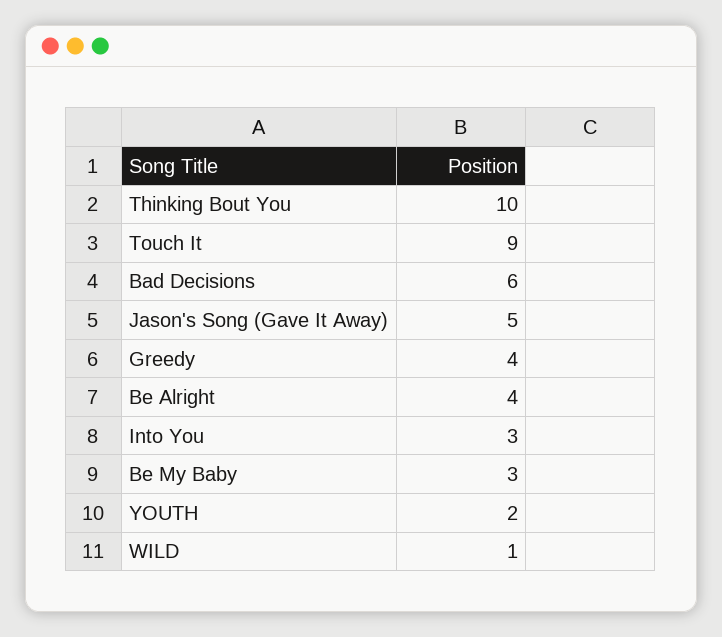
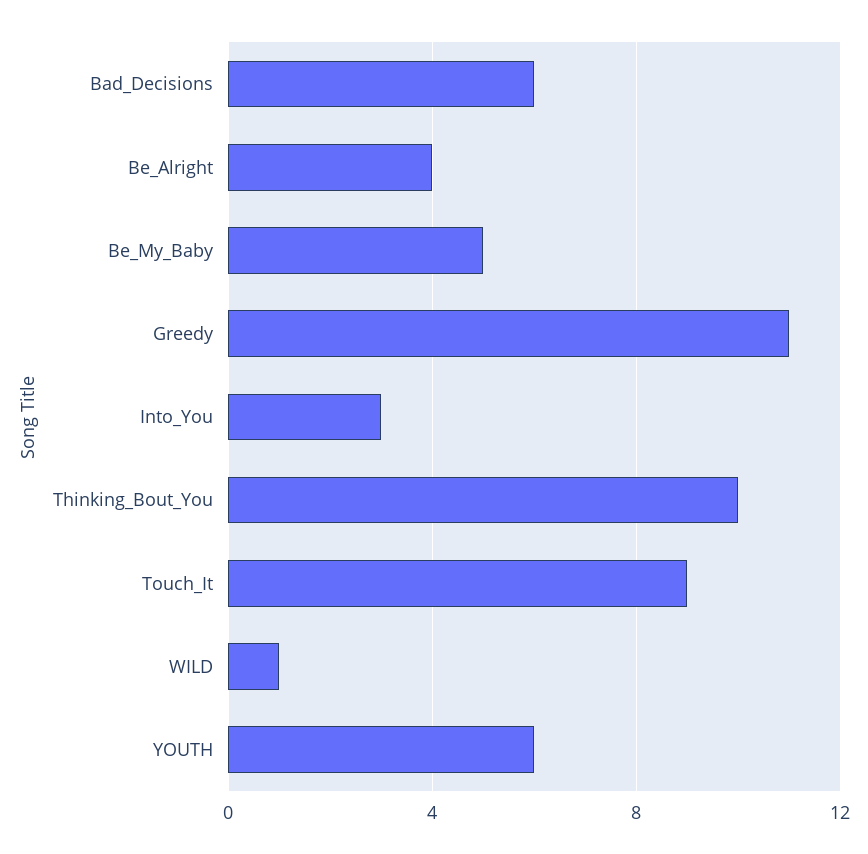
Jason's Song (Gave It Away): 5 -> none
Greedy: 4 -> 11
Be My Baby: 3 -> 5
YOUTH: 2 -> 6

